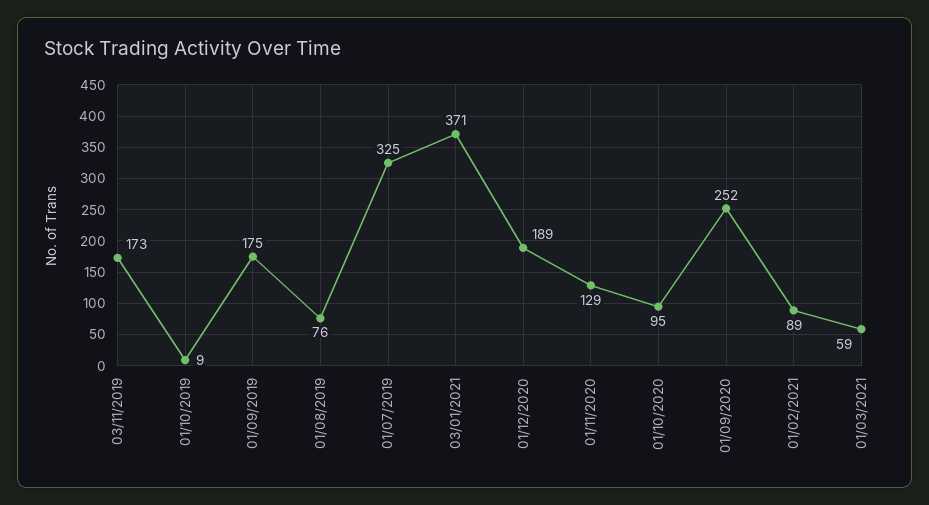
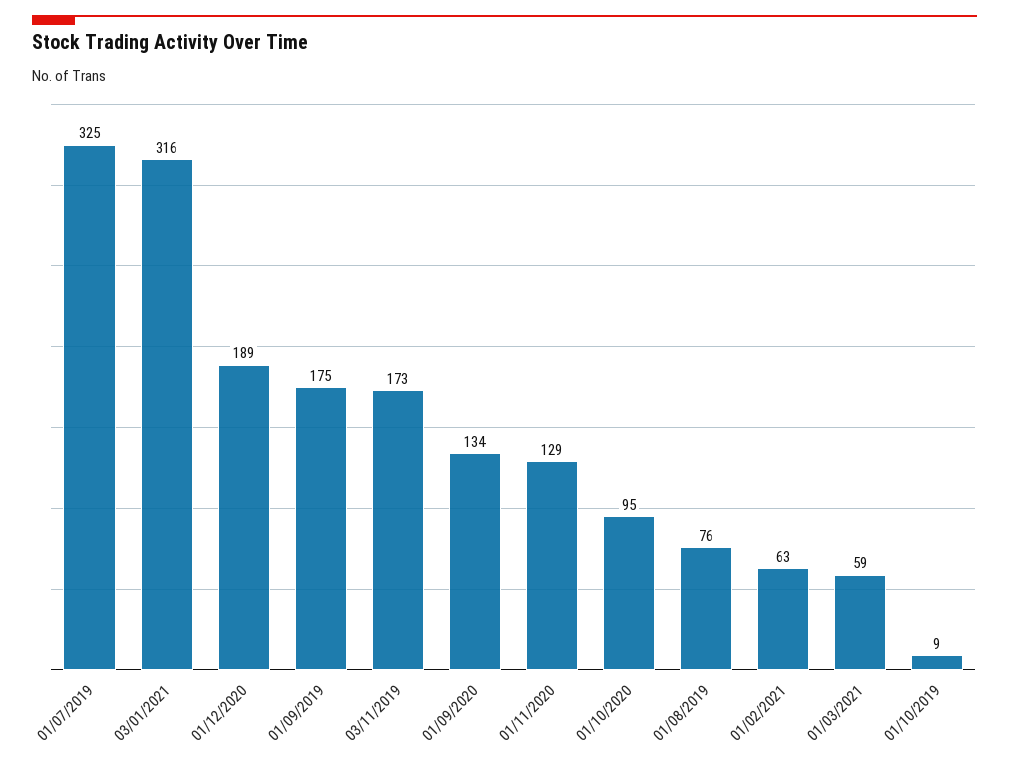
03/01/2021: 371 -> 316
01/09/2020: 252 -> 134
01/02/2021: 89 -> 63

